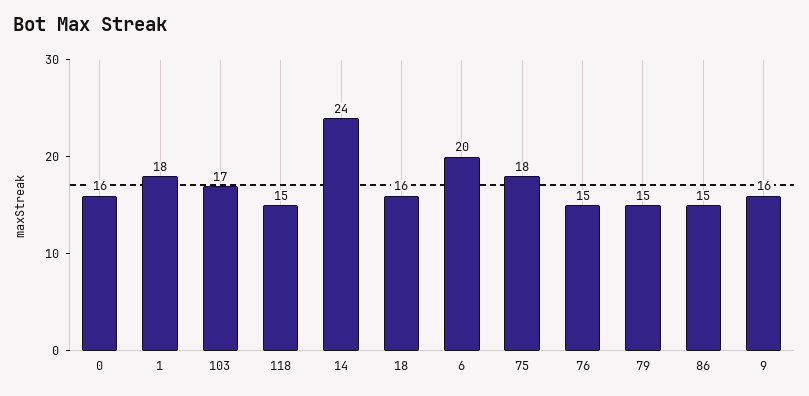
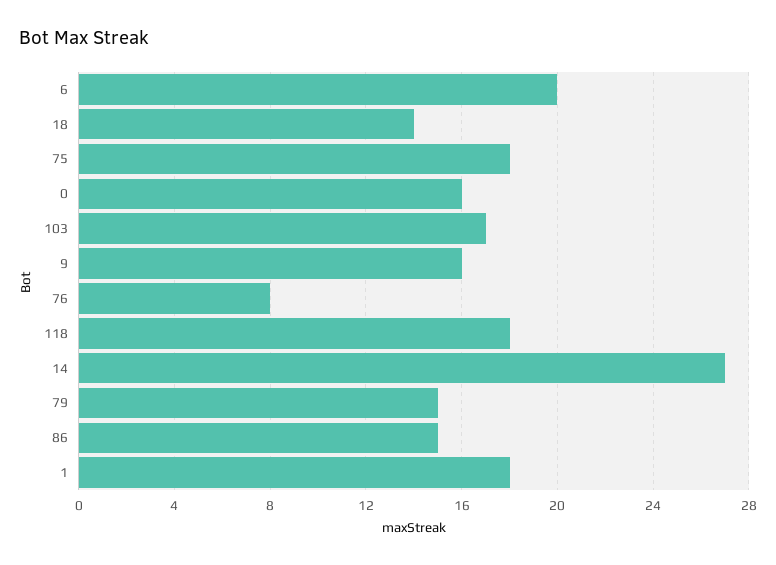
118: 15 -> 18
14: 24 -> 27
18: 16 -> 14
76: 15 -> 8

